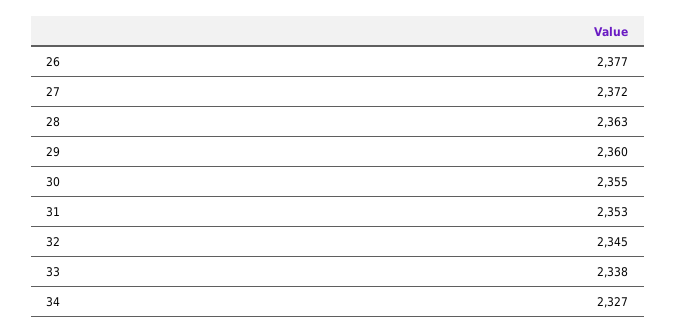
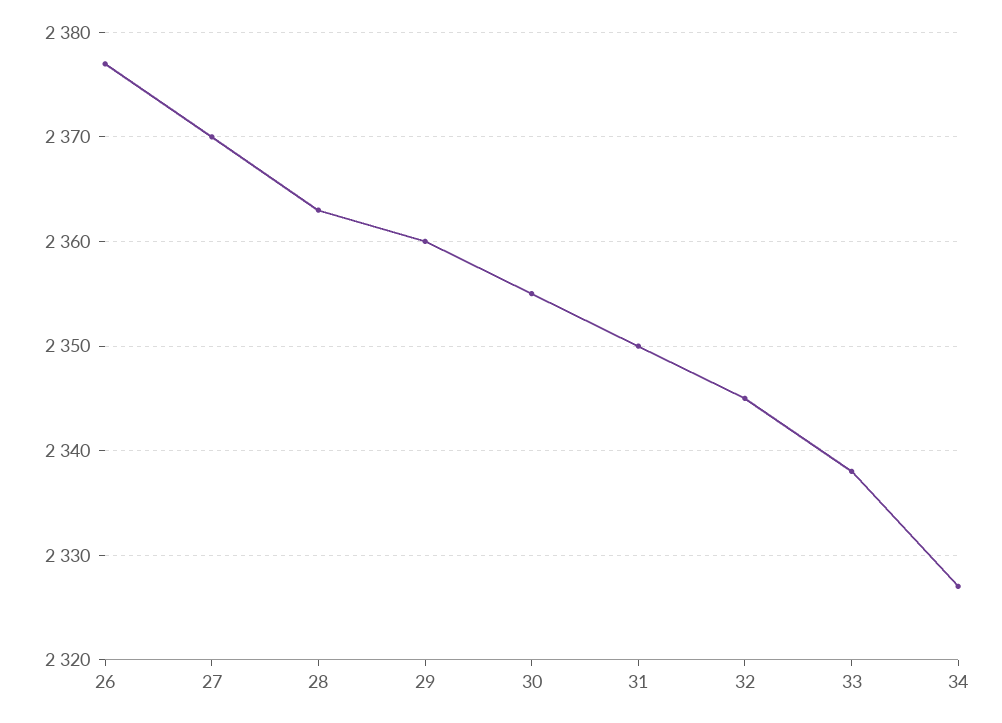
27: 2372 -> 2370
31: 2353 -> 2350

